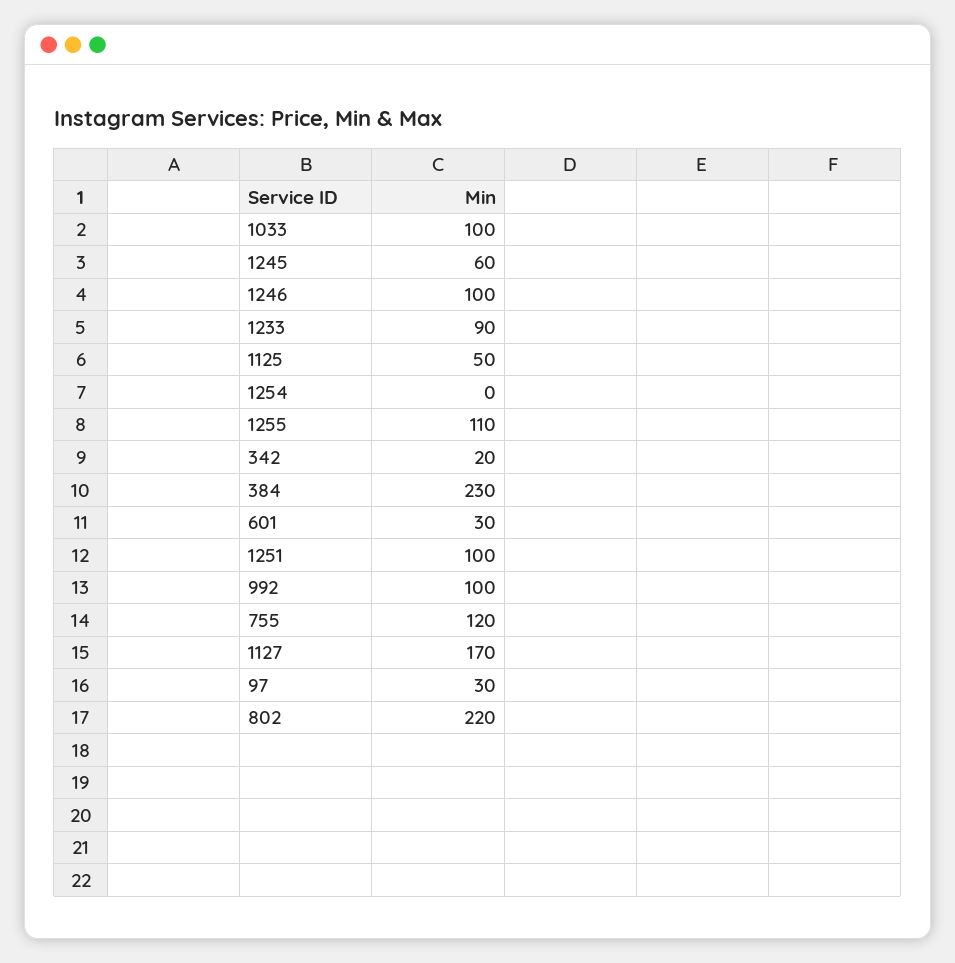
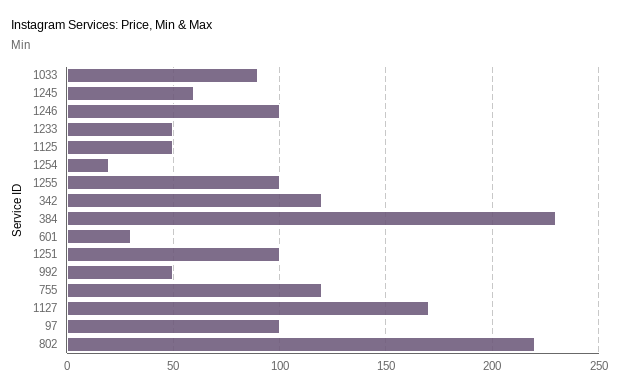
1033: 100 -> 90
1233: 90 -> 50
1254: 0 -> 20
1255: 110 -> 100
342: 20 -> 120
992: 100 -> 50
97: 30 -> 100

